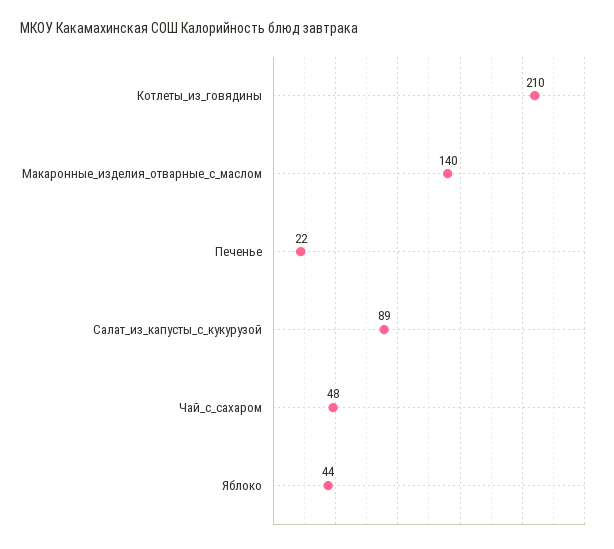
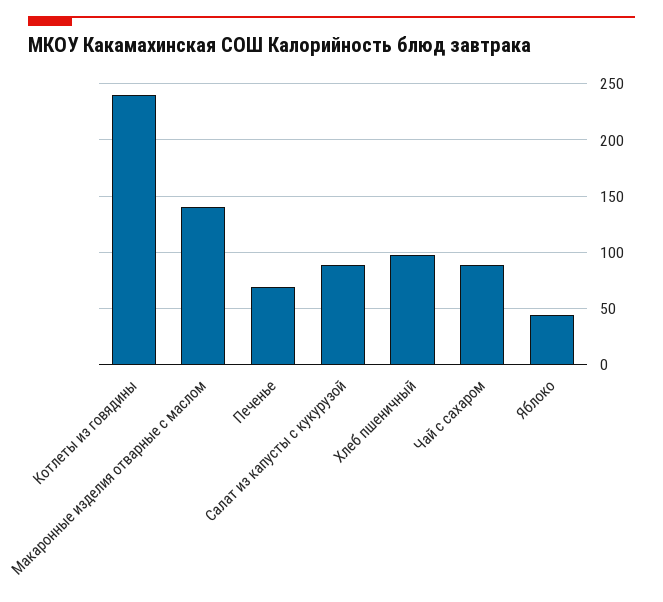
Котлеты_из_говядины: 210 -> 240
Печенье: 22 -> 70
Чай_с_сахаром: 48 -> 90
Хлеб пшеничный: none -> 100

